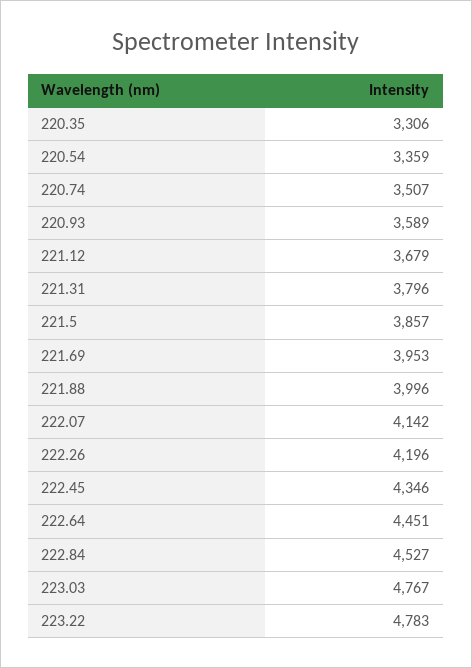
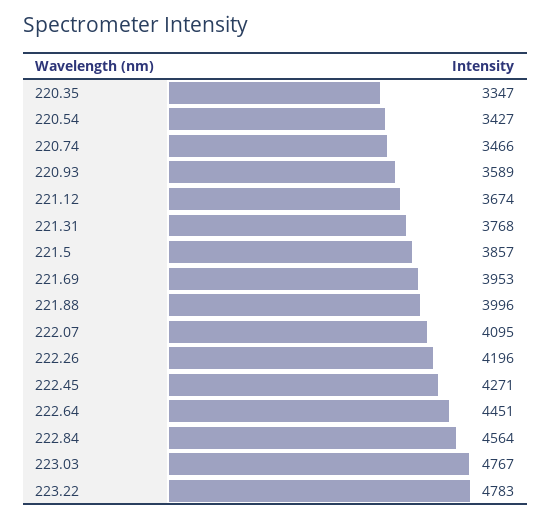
220.35: 3306 -> 3347
220.54: 3359 -> 3427
220.74: 3507 -> 3466
221.12: 3679 -> 3674
221.31: 3796 -> 3768
222.07: 4142 -> 4095
222.45: 4346 -> 4271
222.84: 4527 -> 4564

